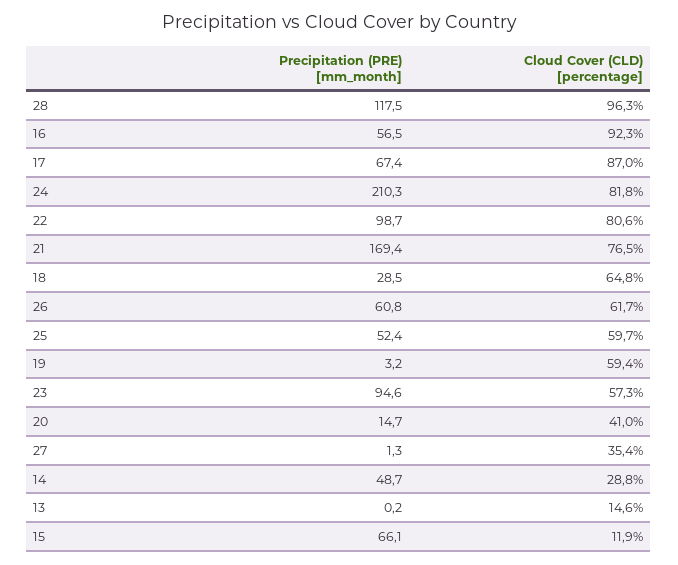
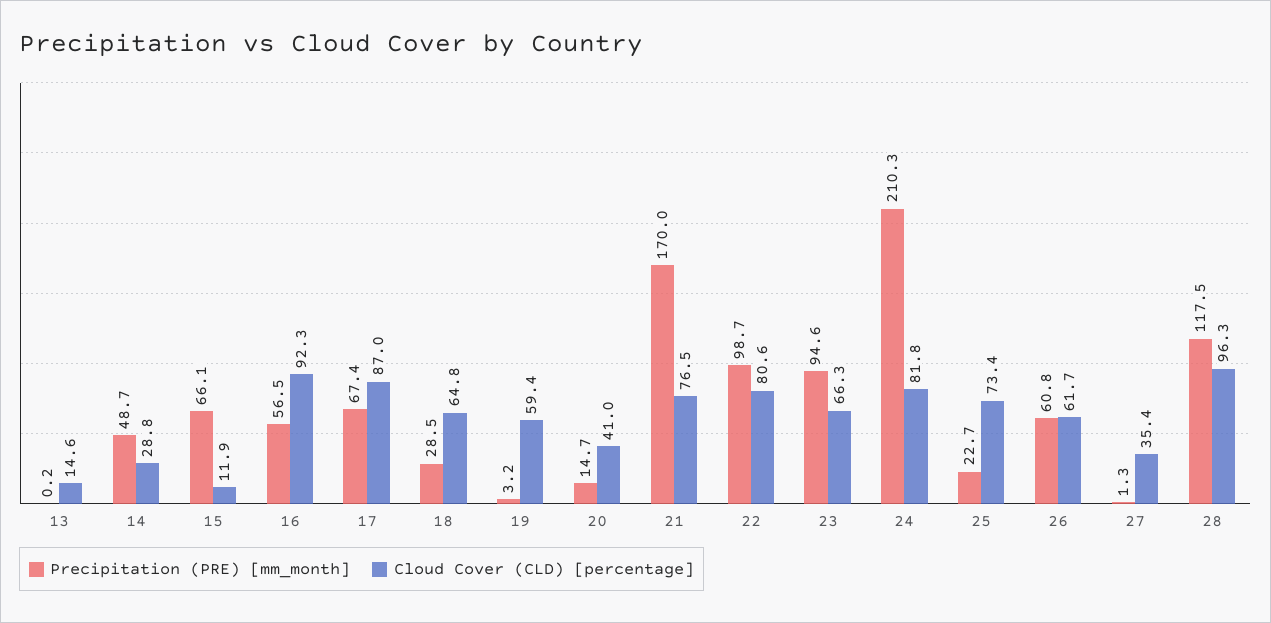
Precipitation (PRE) [mm_month], 21: 169.4 -> 170
Precipitation (PRE) [mm_month], 25: 52.4 -> 22.7
Cloud Cover (CLD) [percentage], 25: 59.7 -> 73.4
Cloud Cover (CLD) [percentage], 23: 57.3 -> 66.3

